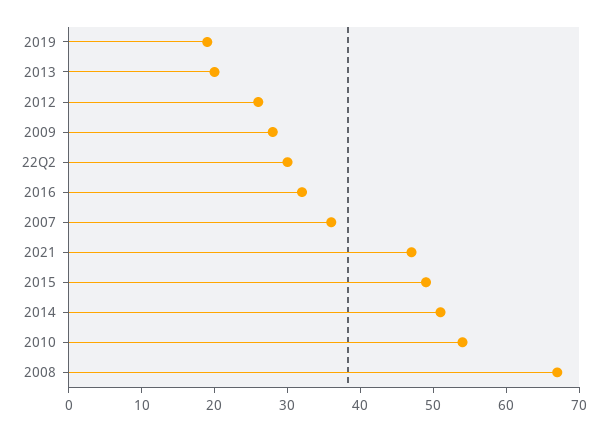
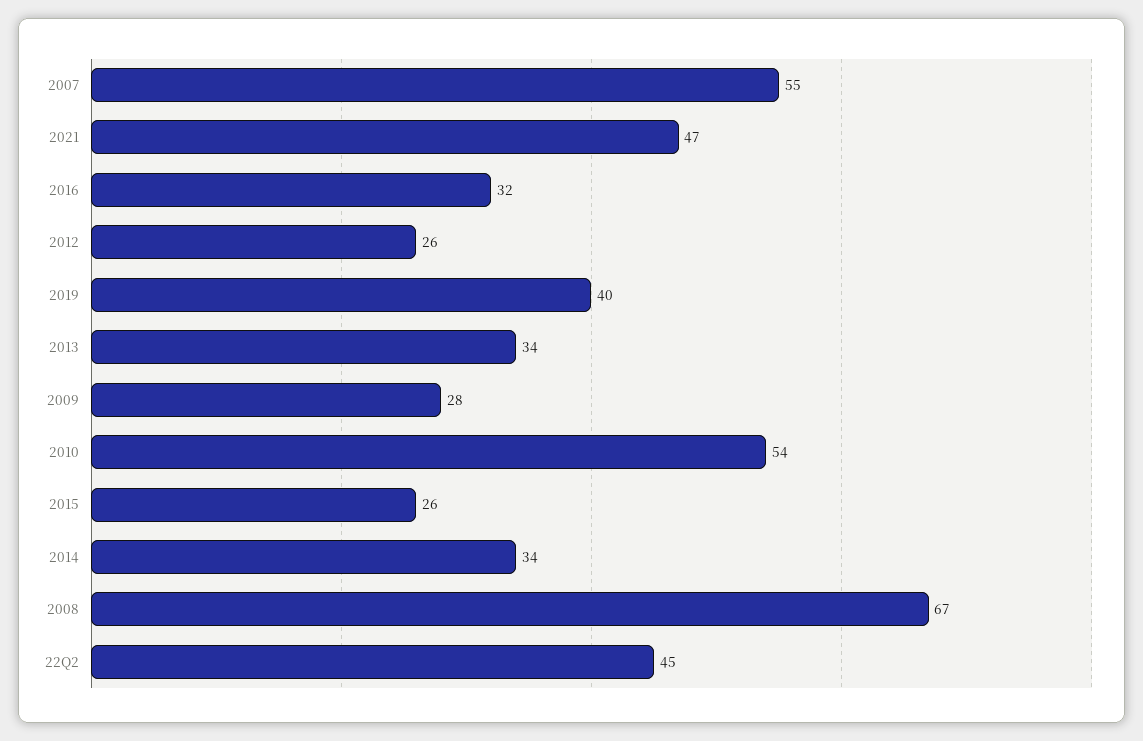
2019: 20 -> 40
2013: 20 -> 34
22Q2: 30 -> 45
2007: 35 -> 55
2015: 50 -> 26
2014: 50 -> 34

